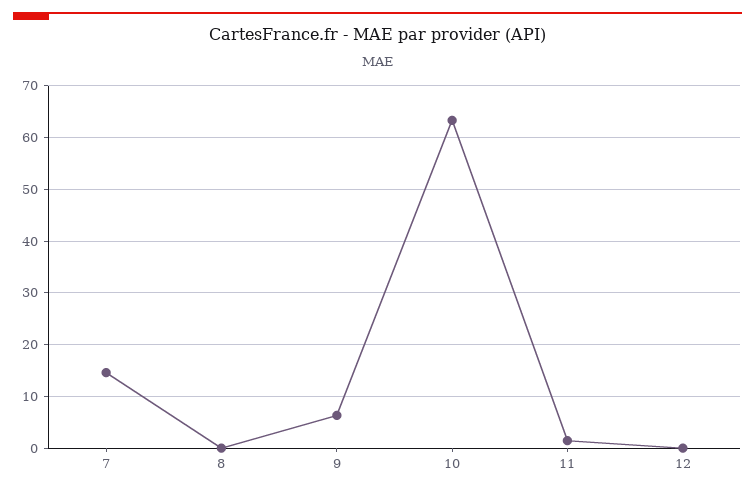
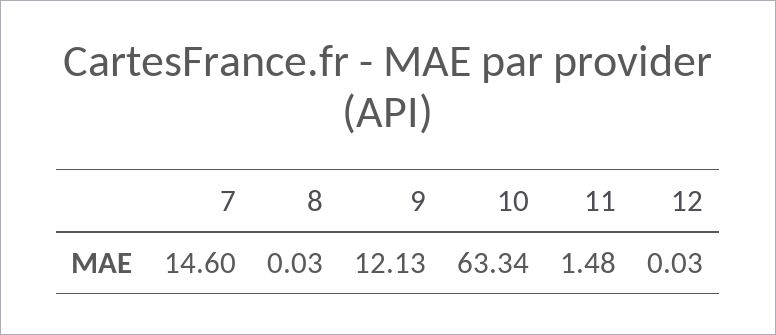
9: 6 -> 12.13

